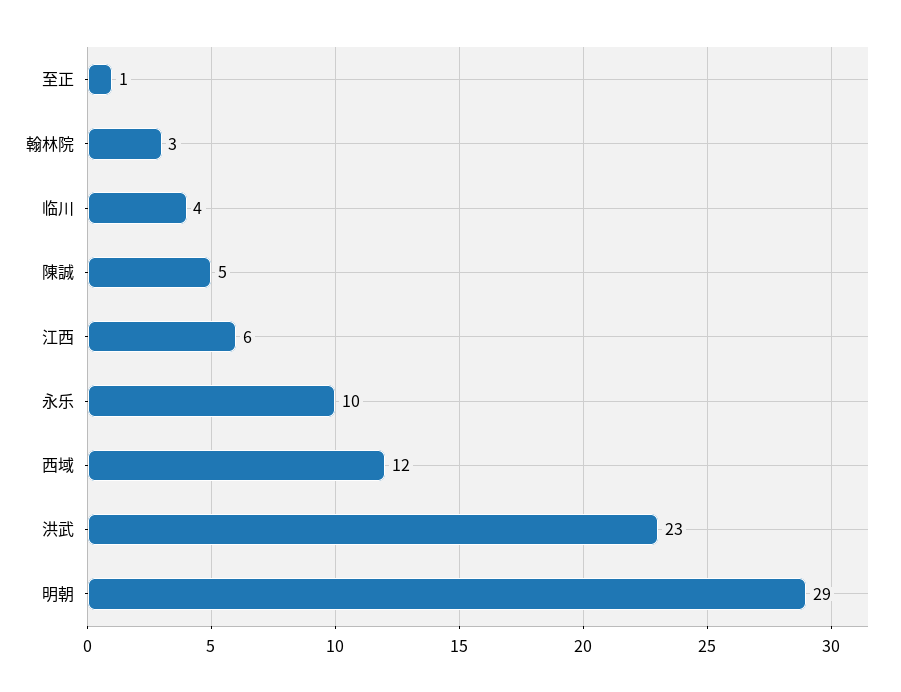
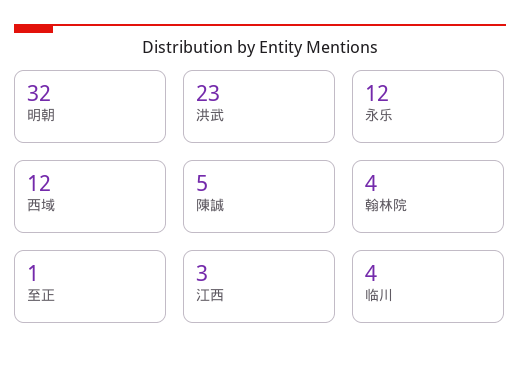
翰林院: 3 -> 4
江西: 6 -> 3
永乐: 10 -> 12
明朝: 29 -> 32

